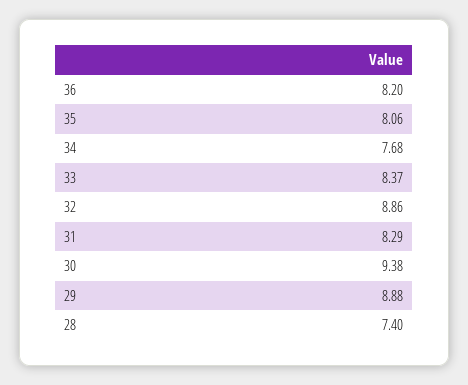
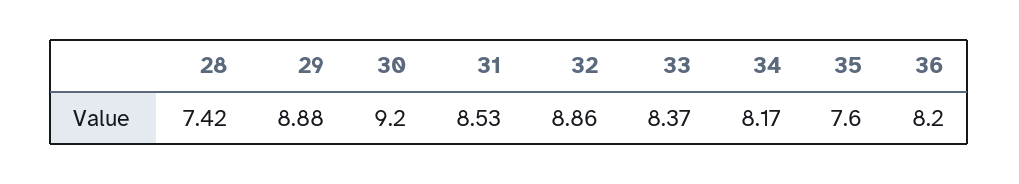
35: 8.06 -> 7.6
34: 7.68 -> 8.17
31: 8.29 -> 8.53
30: 9.38 -> 9.2
28: 7.4 -> 7.42

